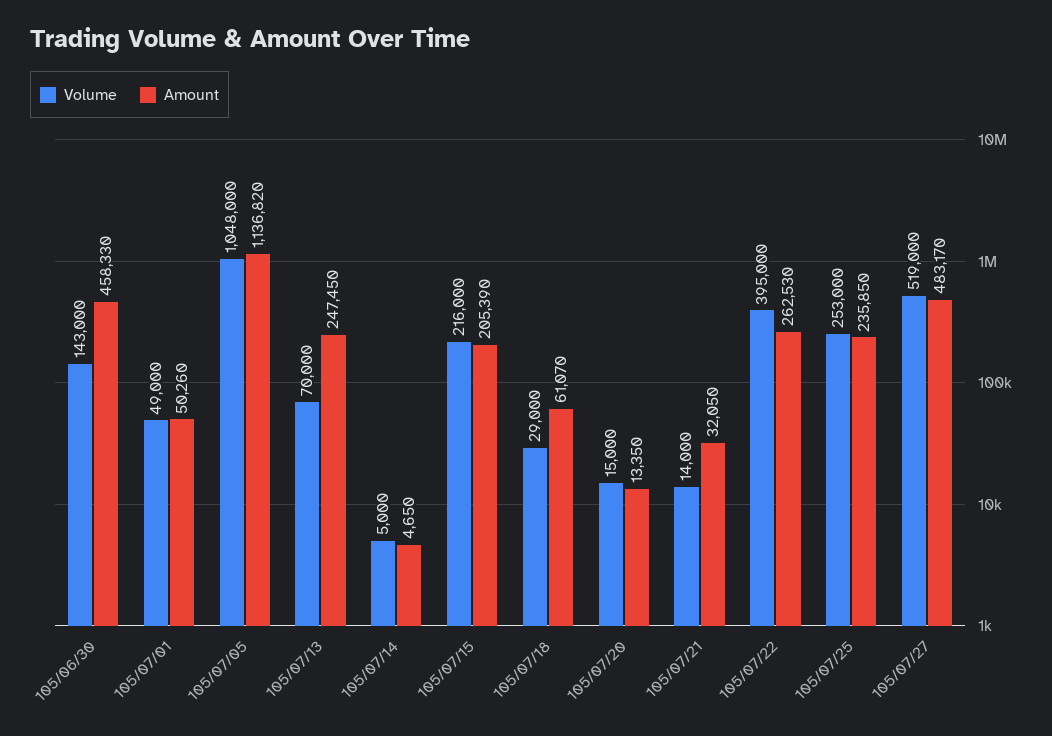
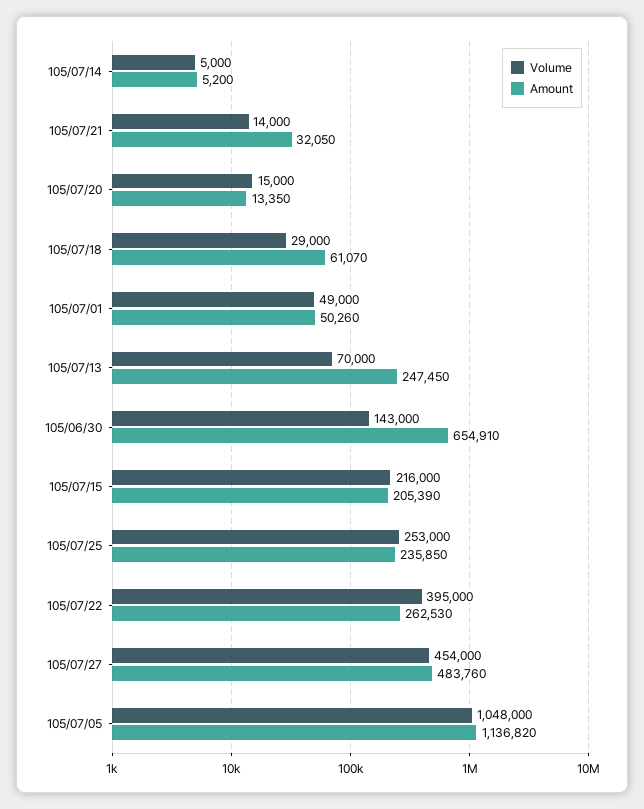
Amount, 105/06/30: 458330 -> 654910
Amount, 105/07/14: 4650 -> 5200
Volume, 105/07/27: 519000 -> 454000
Amount, 105/07/27: 483170 -> 483760

